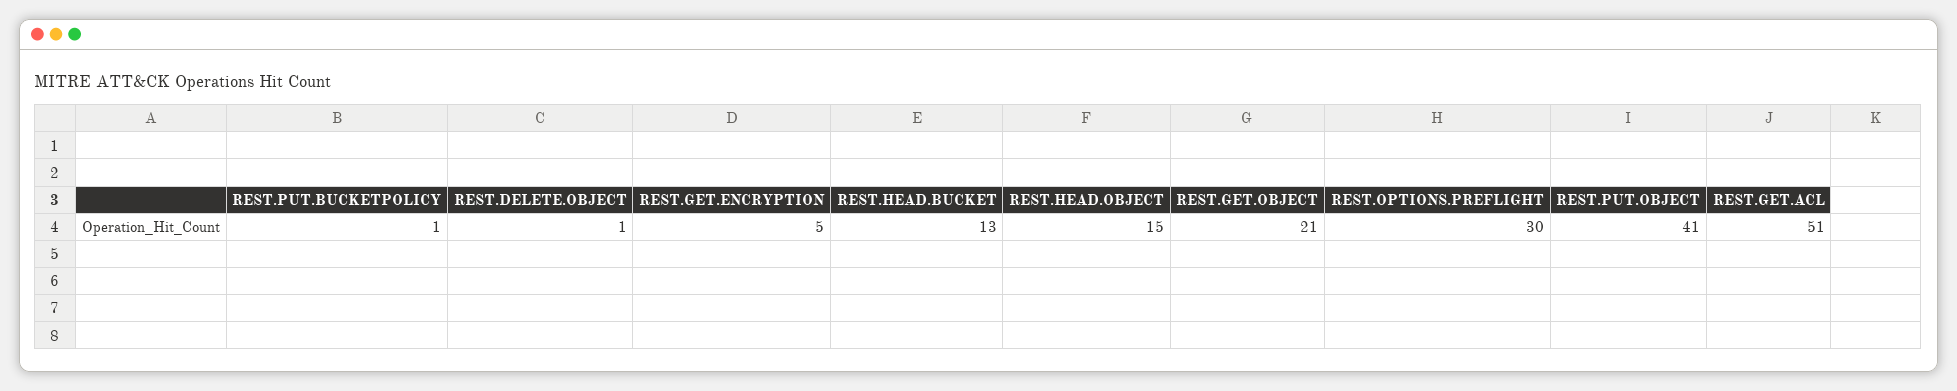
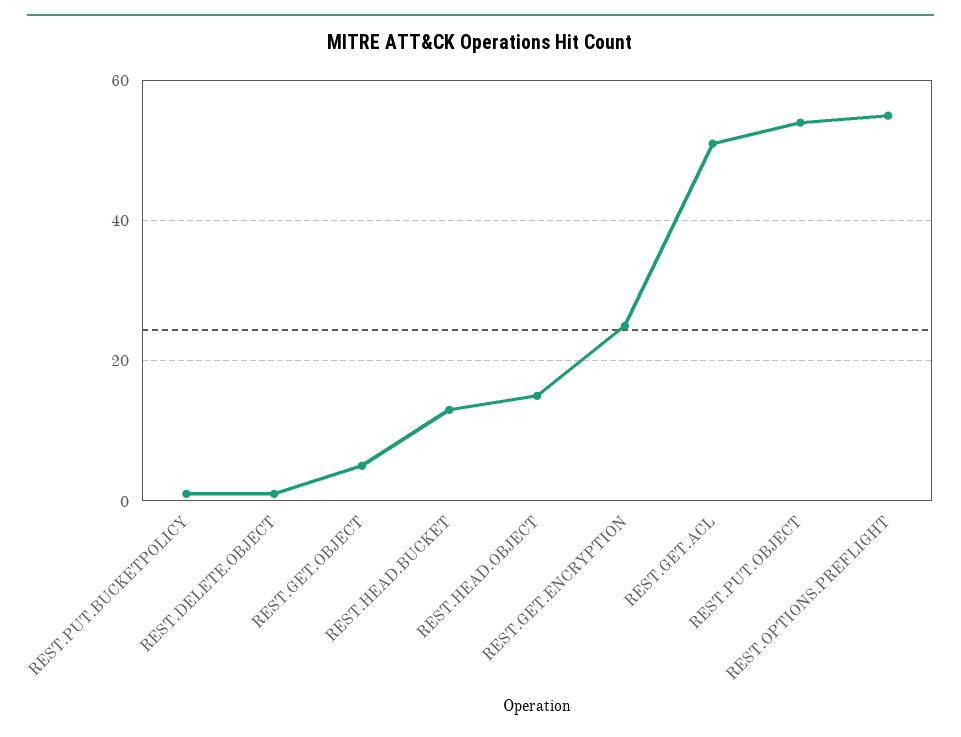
REST.GET.ENCRYPTION: 5 -> 25
REST.GET.OBJECT: 21 -> 5
REST.OPTIONS.PREFLIGHT: 30 -> 55
REST.PUT.OBJECT: 41 -> 55

